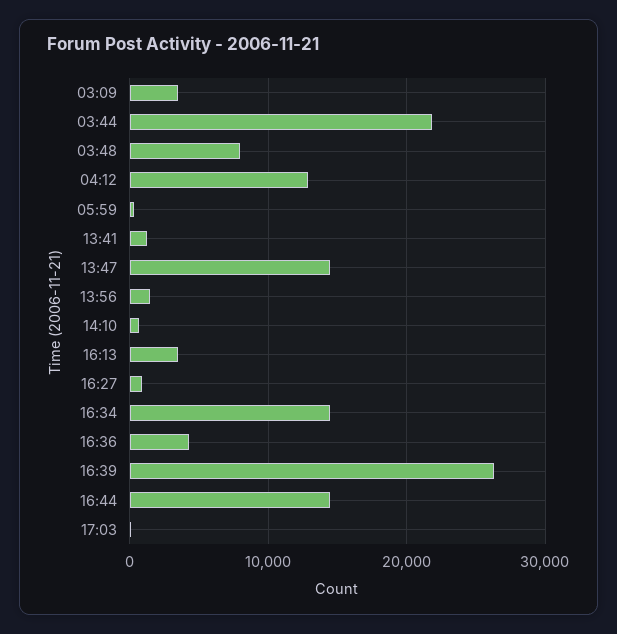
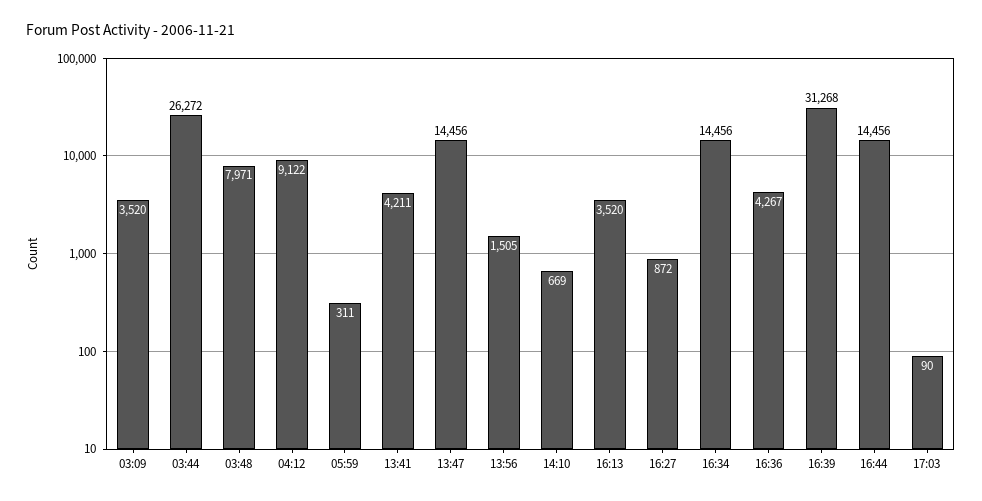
03:44: 22000 -> 26272
04:12: 13000 -> 9122
13:41: 1000 -> 4211
16:39: 26000 -> 31268

